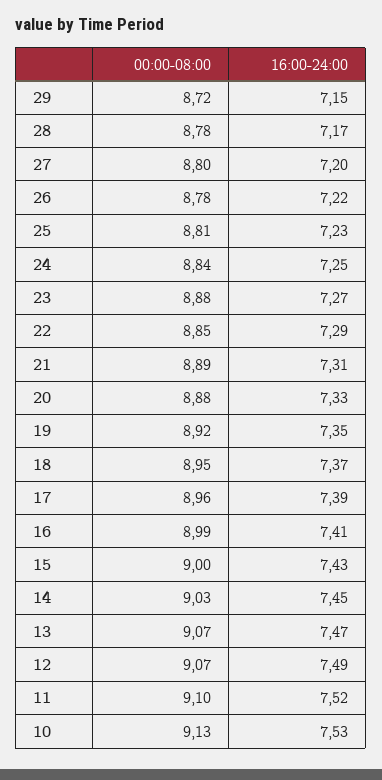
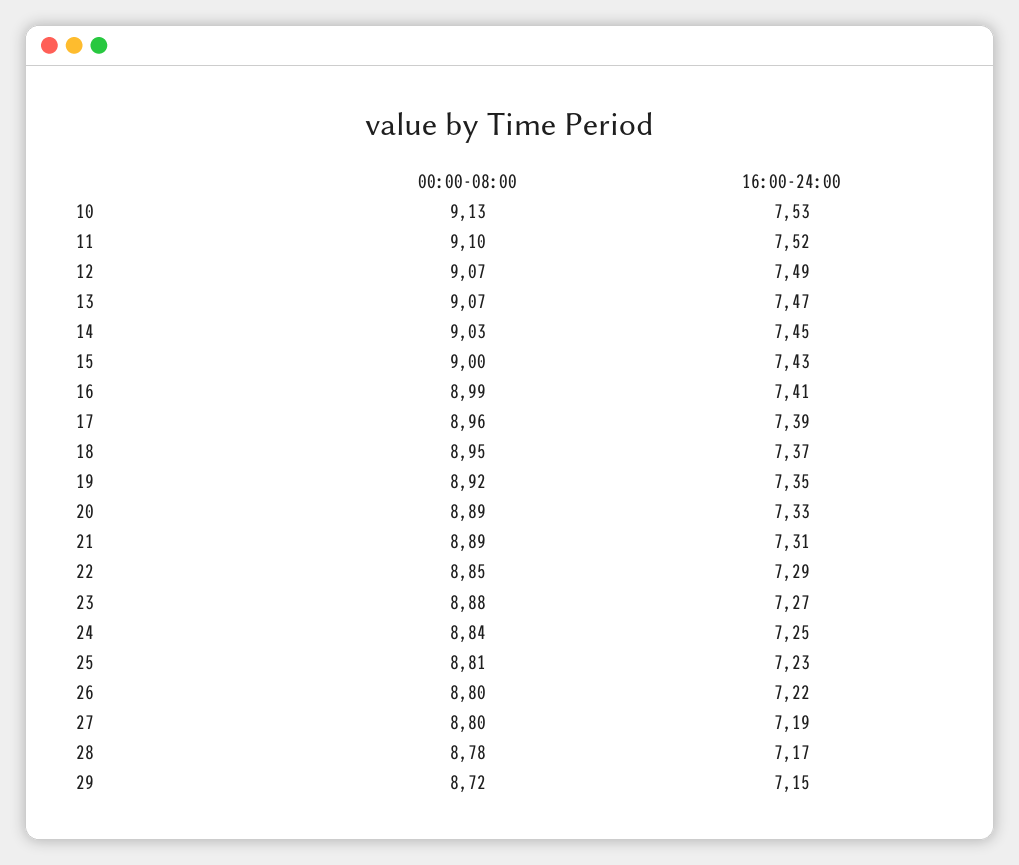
16:00-24:00, 27: 7.2 -> 7.19
00:00-08:00, 26: 8.78 -> 8.8
00:00-08:00, 20: 8.88 -> 8.89

